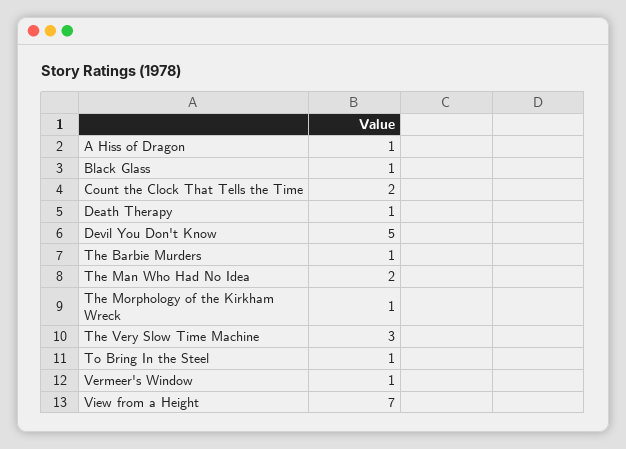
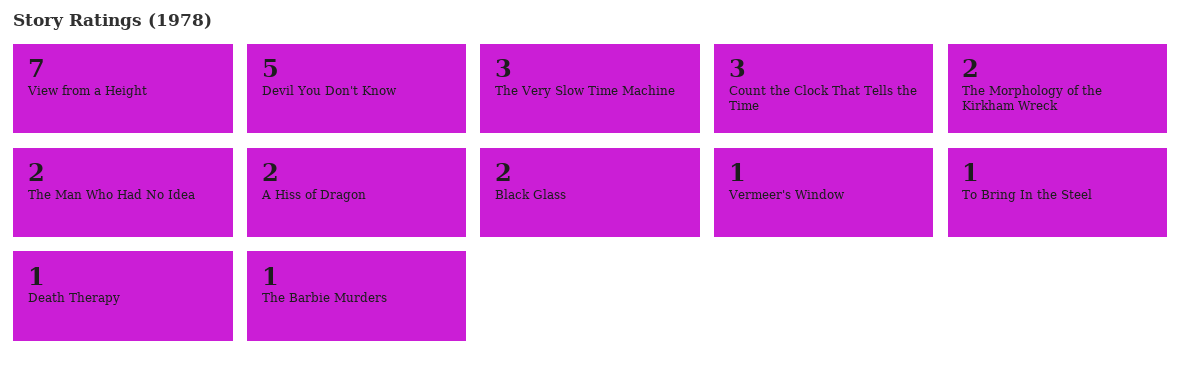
A Hiss of Dragon: 1 -> 2
Black Glass: 1 -> 2
Count the Clock That Tells the Time: 2 -> 3
The Morphology of the Kirkham Wreck: 1 -> 2

